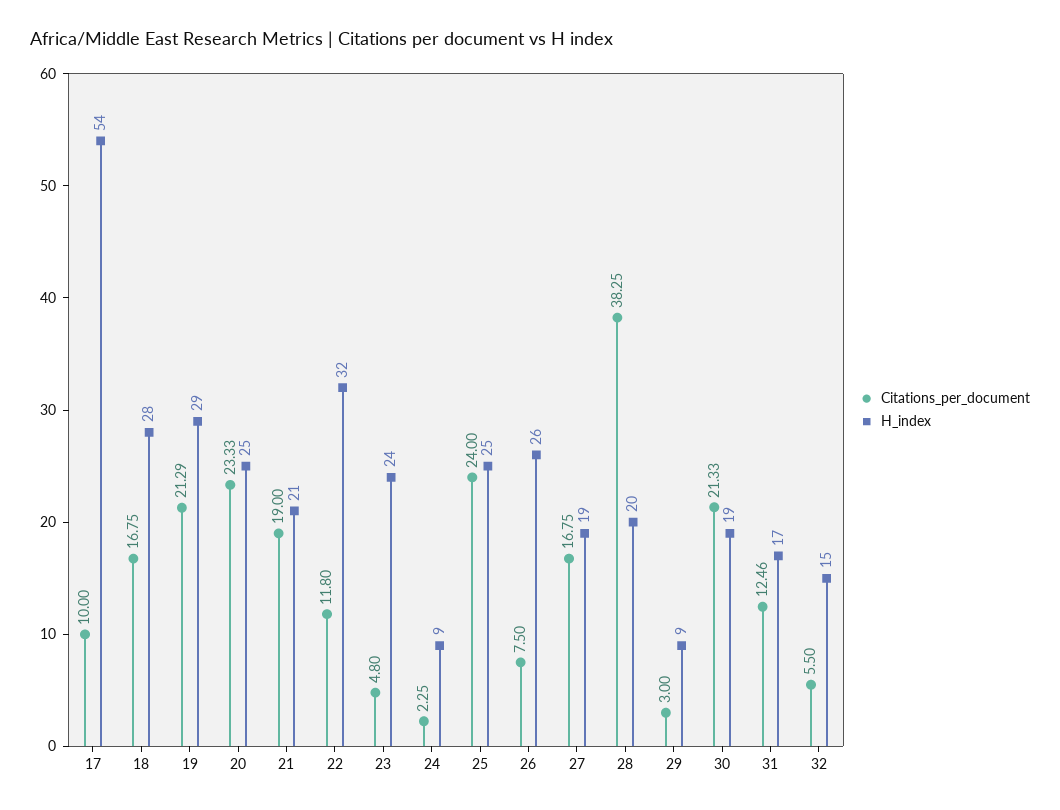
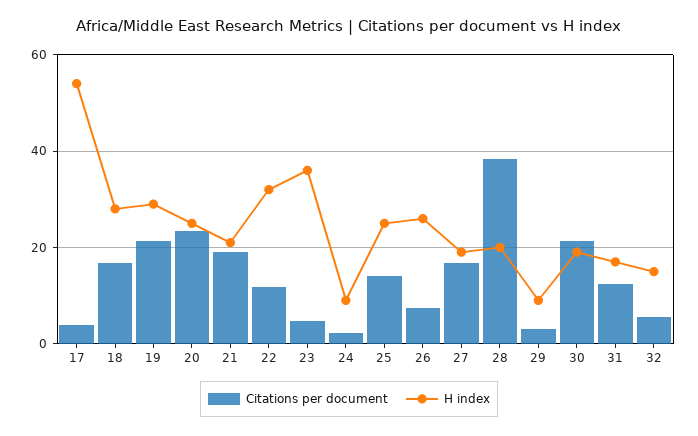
Citations_per_document, 17: 10 -> 4
H_index, 23: 24 -> 36
Citations_per_document, 25: 24 -> 14

